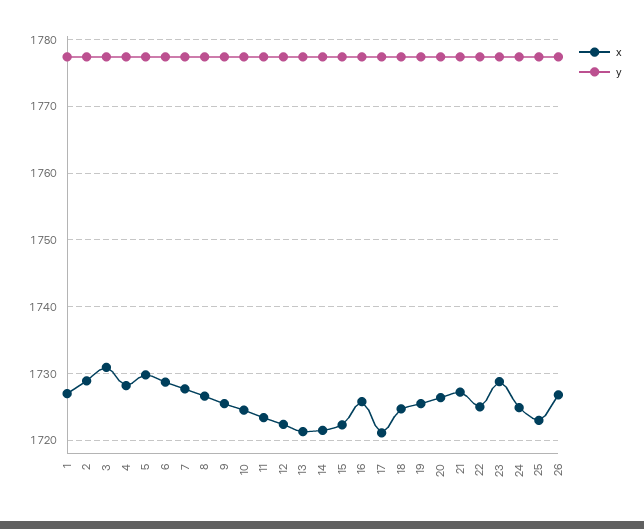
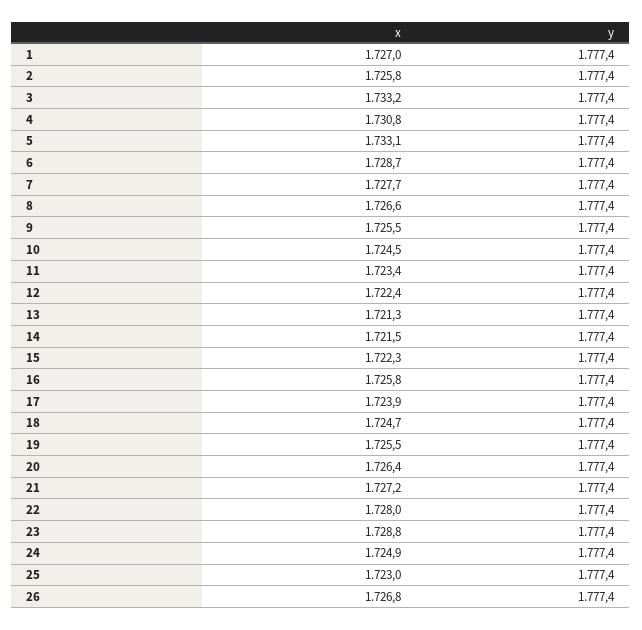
x, 2: 1729 -> 1725.8
x, 3: 1731 -> 1733.2
x, 4: 1728 -> 1730.8
x, 5: 1730 -> 1733.1
x, 17: 1721 -> 1723.9
x, 22: 1725 -> 1728

